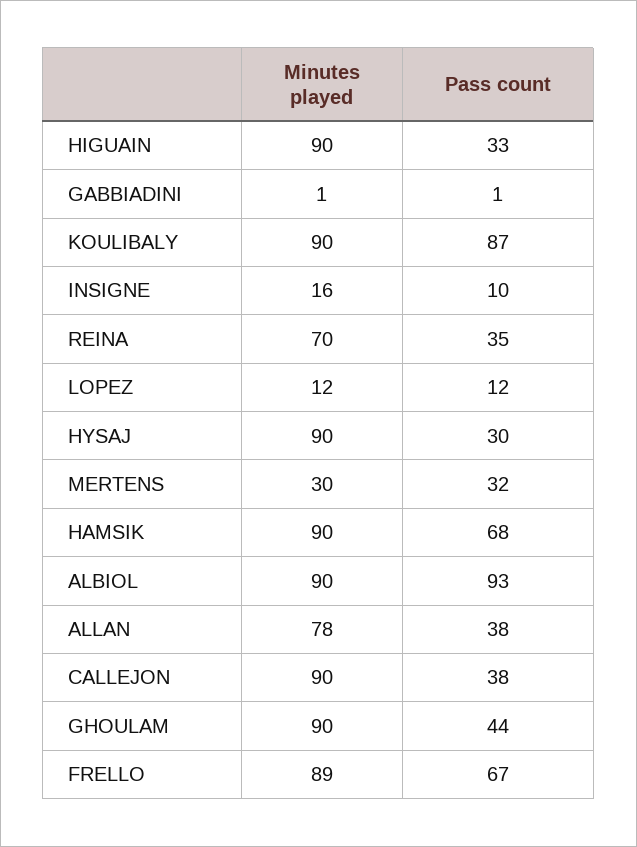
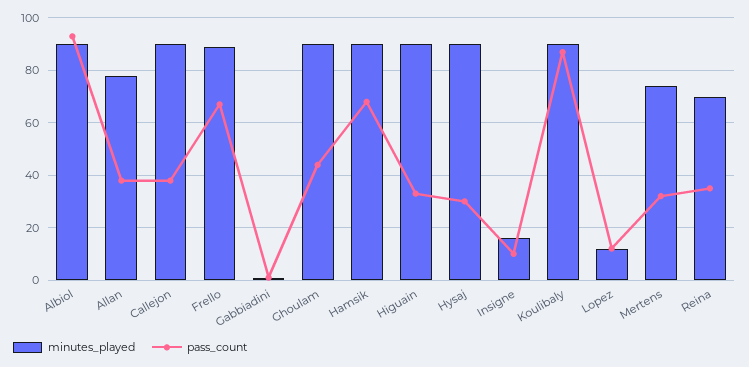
Minutes played, MERTENS: 30 -> 75

